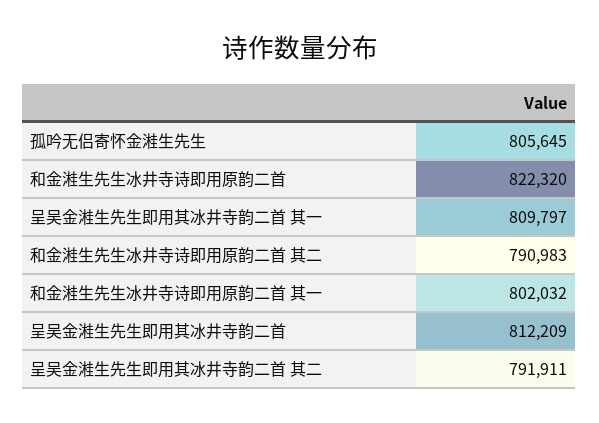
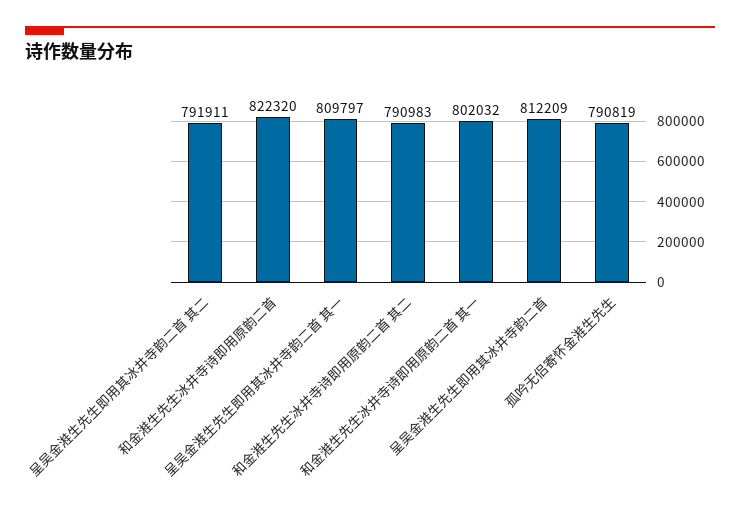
孤吟无侣寄怀金溎生先生: 805645 -> 790819

